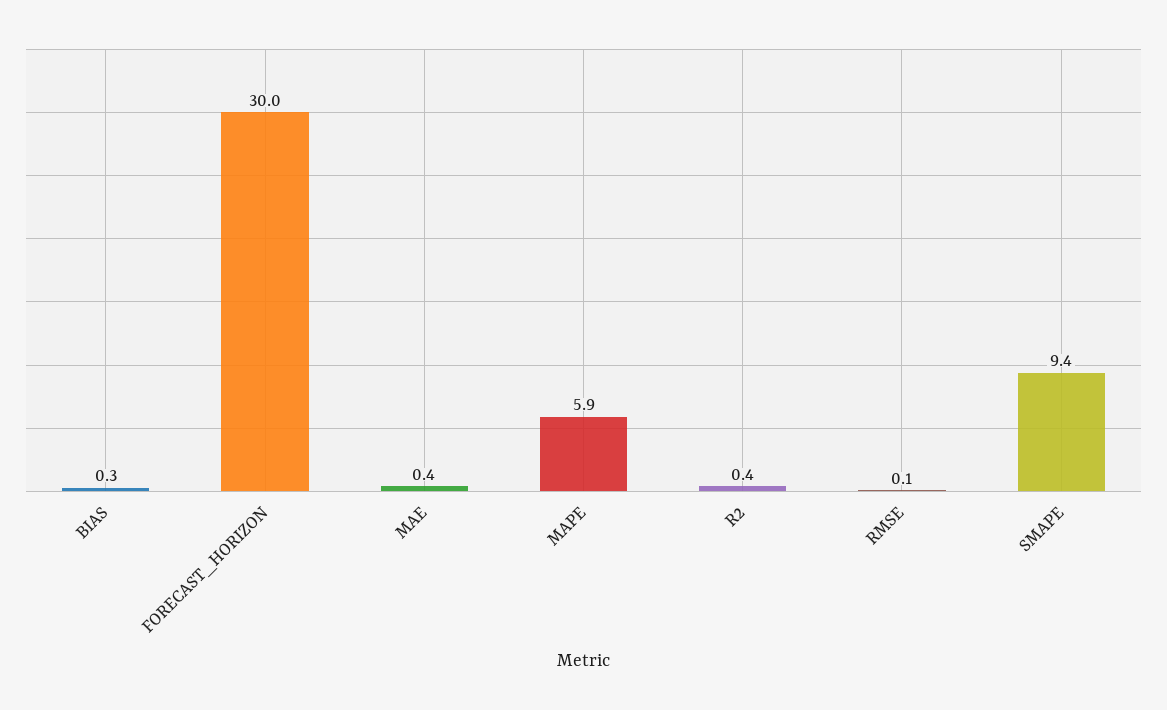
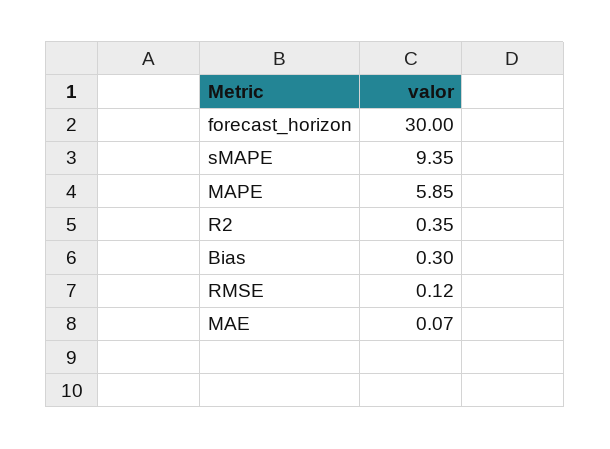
MAE: 0.4 -> 0.07

